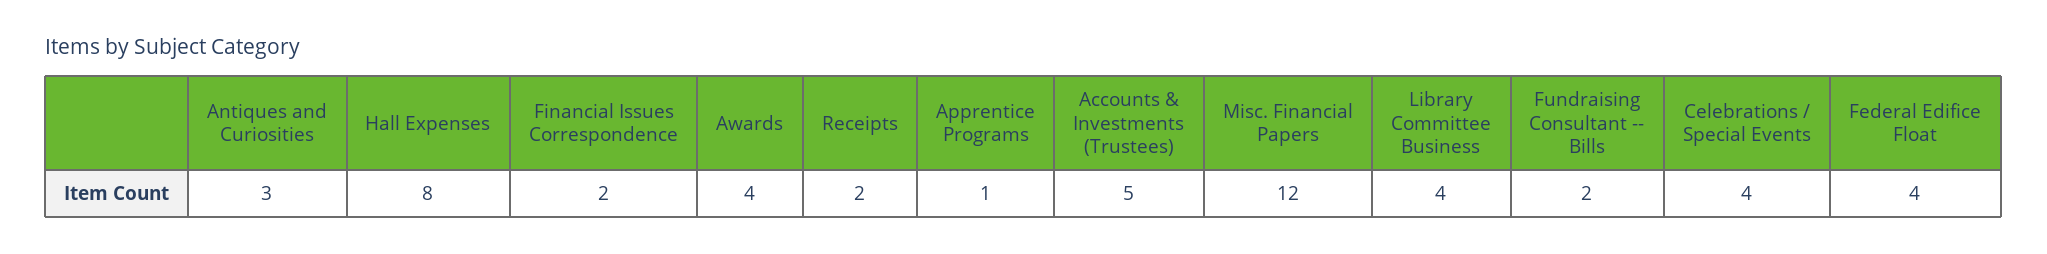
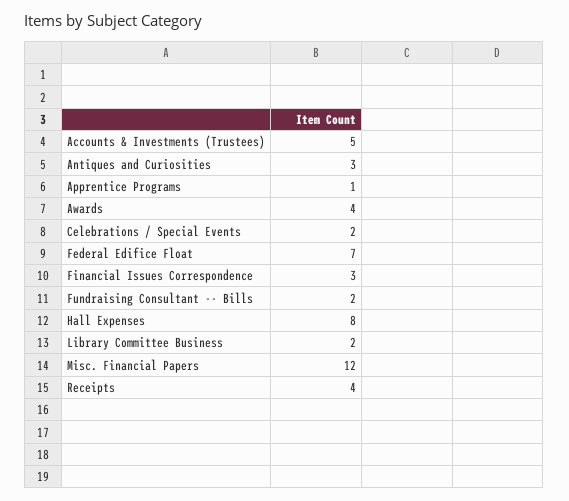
Financial Issues Correspondence: 2 -> 3
Receipts: 2 -> 4
Library Committee Business: 4 -> 2
Celebrations / Special Events: 4 -> 2
Federal Edifice Float: 4 -> 7

